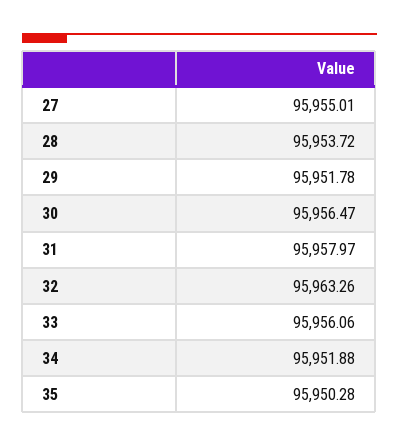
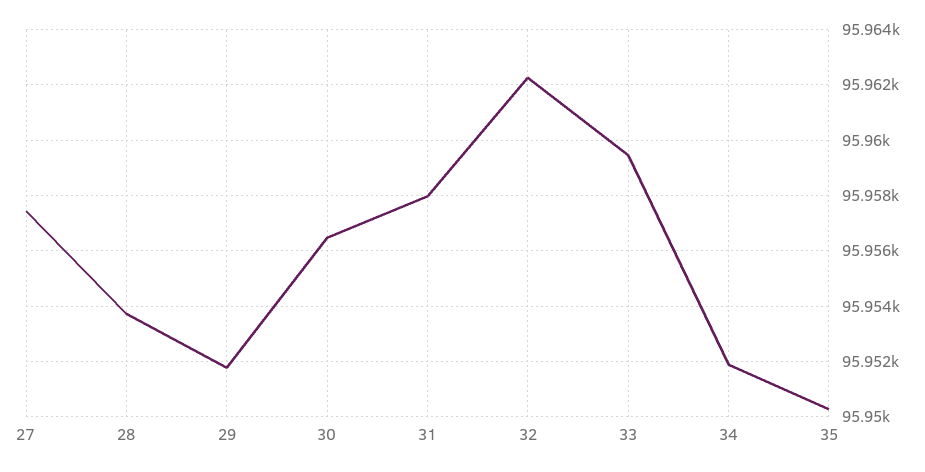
27: 95955.01 -> 95957.5
32: 95963.26 -> 95962.25
33: 95956.06 -> 95959.5

